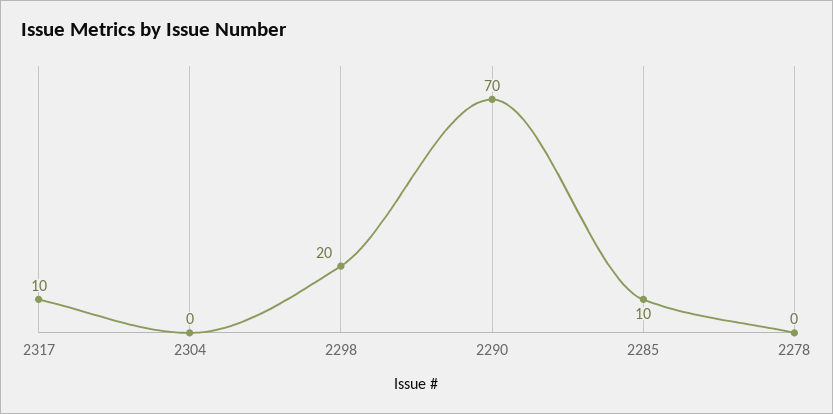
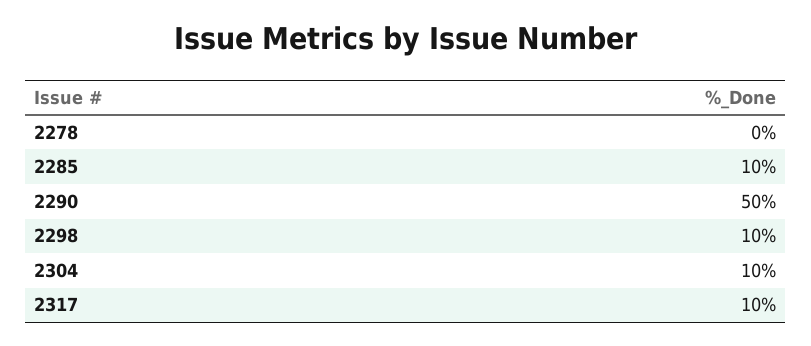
2304: 0 -> 10
2298: 20 -> 10
2290: 70 -> 50

